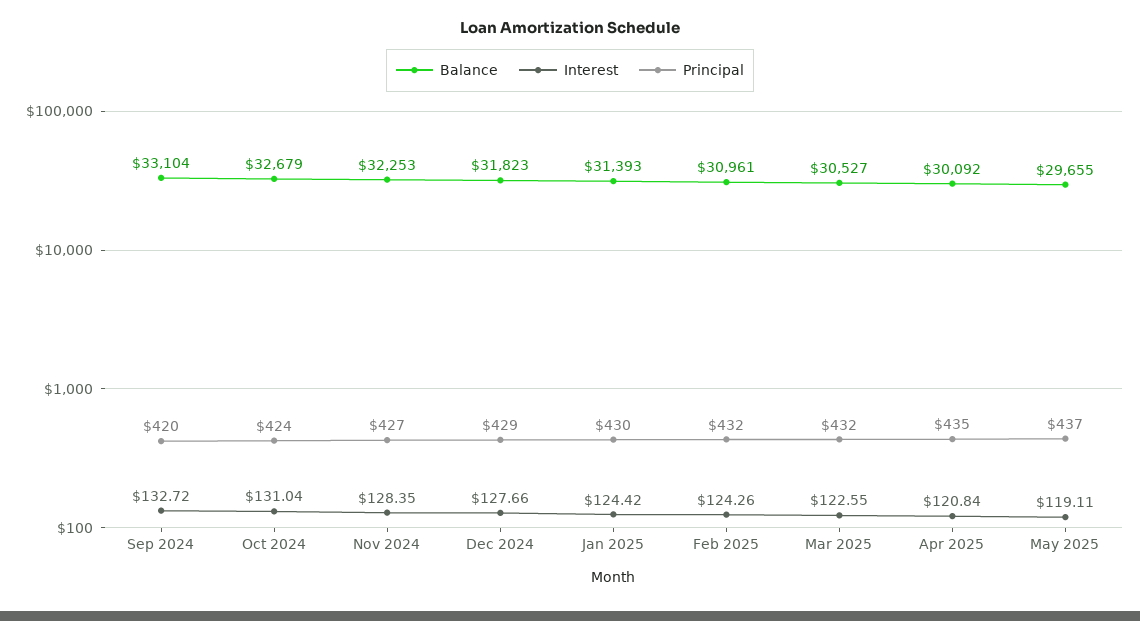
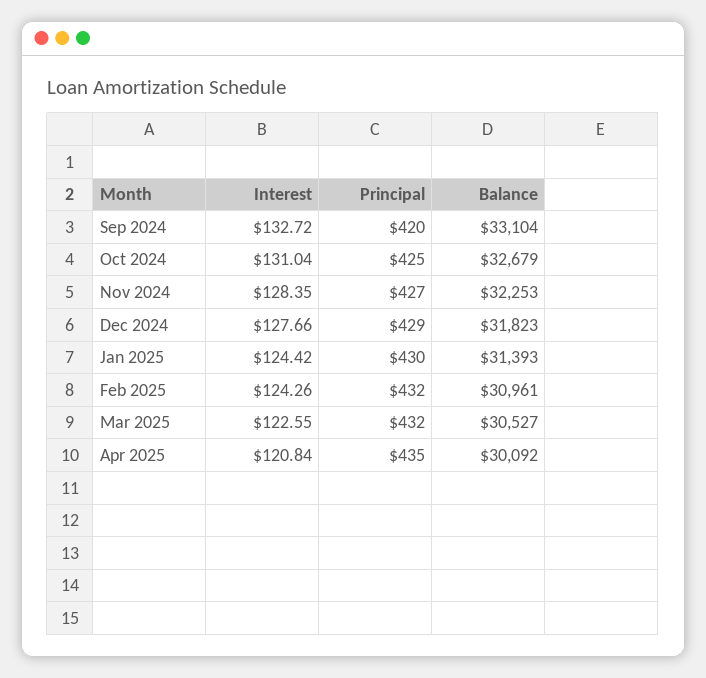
Principal, Oct 2024: 424 -> 425
Balance, May 2025: 29655 -> none
Interest, May 2025: 119.11 -> none
Principal, May 2025: 437 -> none

